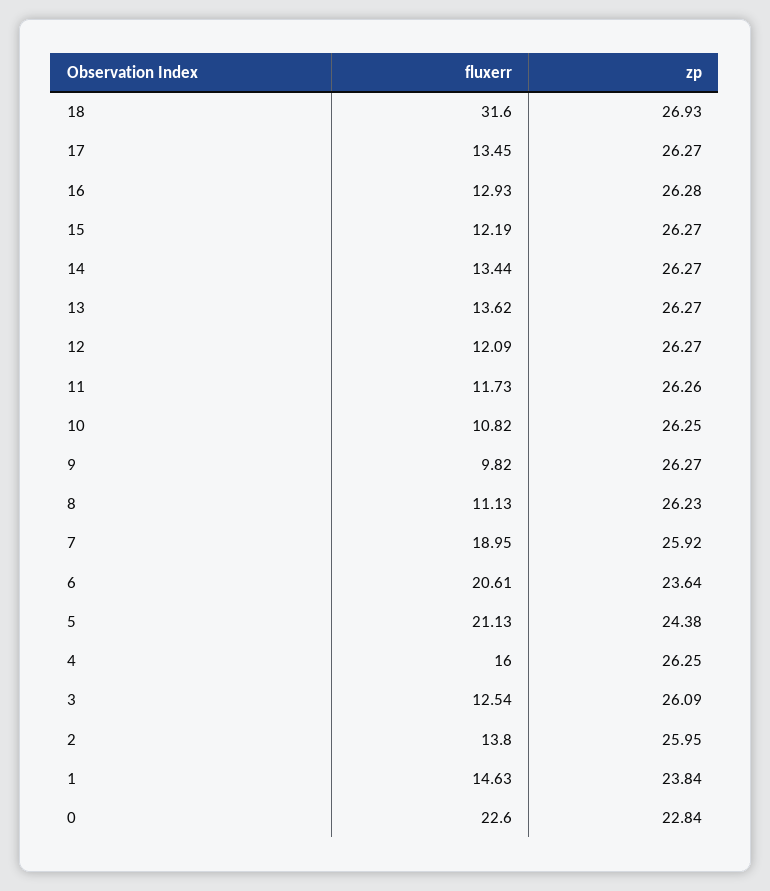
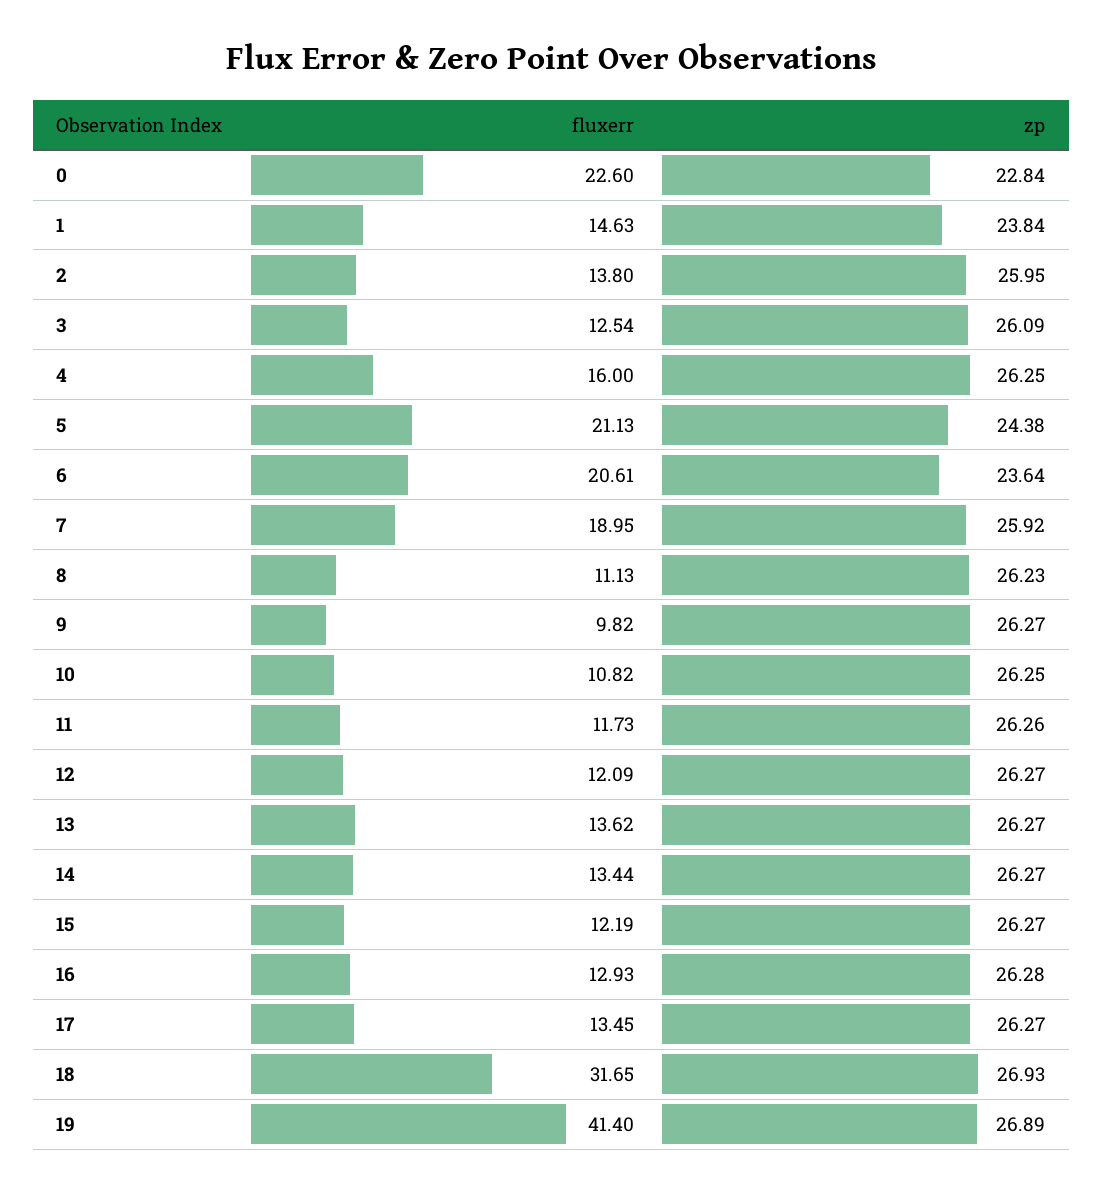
fluxerr, 18: 31.6 -> 31.65
fluxerr, 19: none -> 41.4
zp, 19: none -> 26.89

